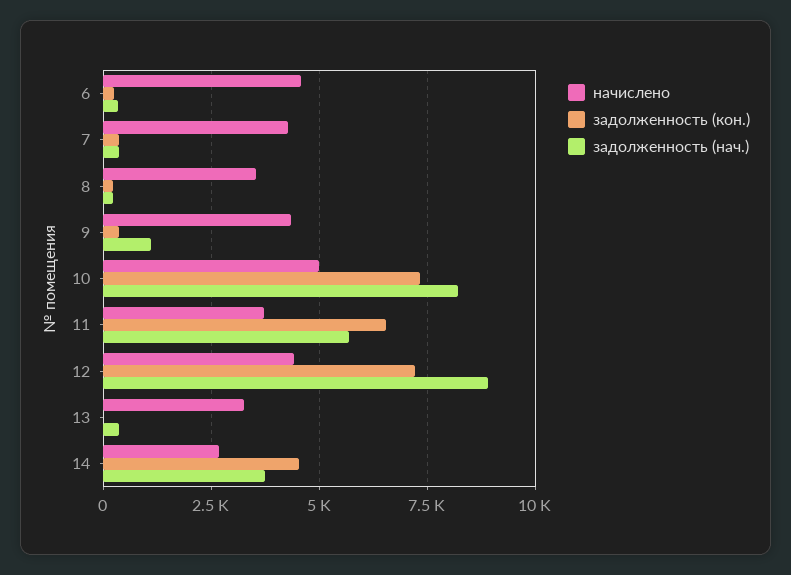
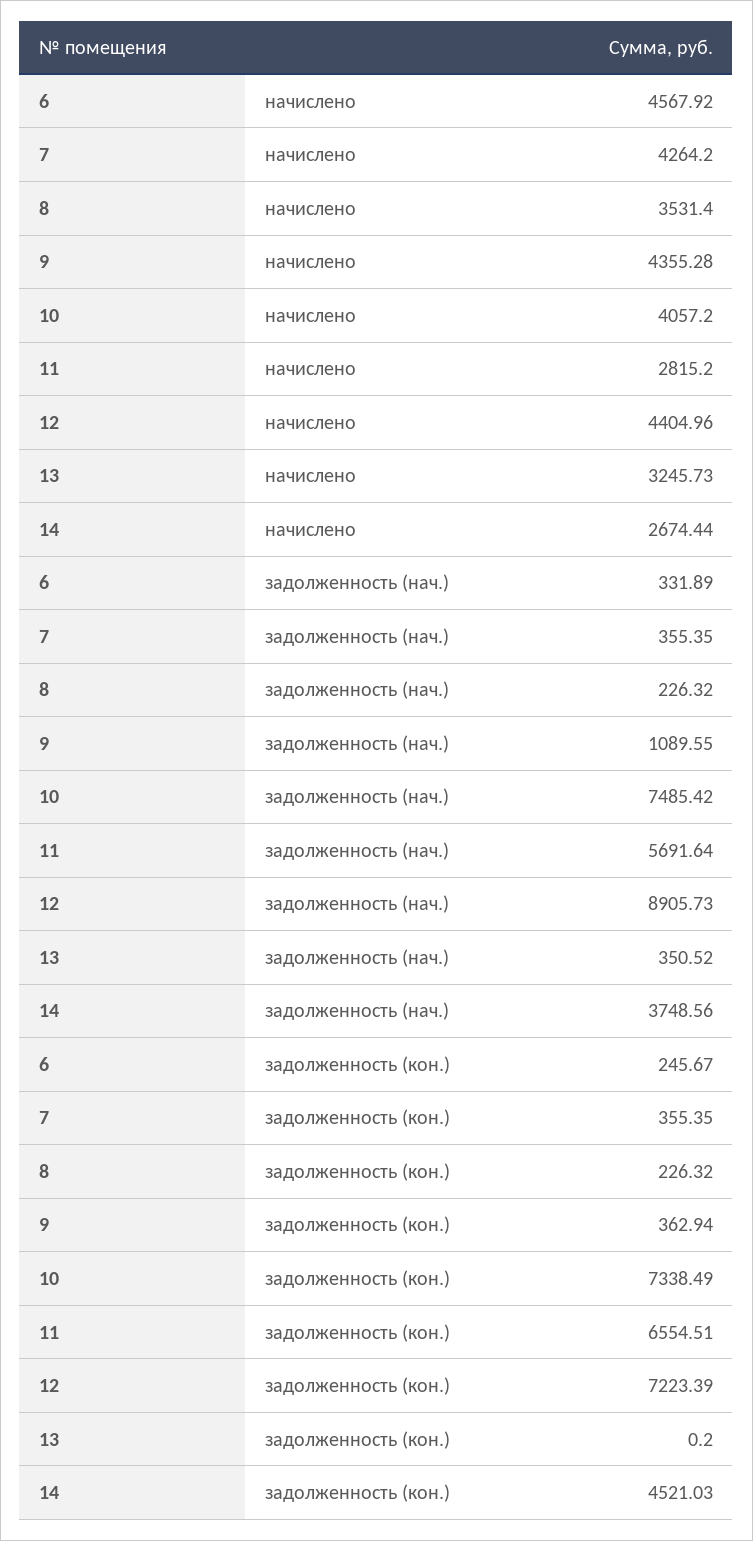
начислено, 10: 5000 -> 4057.2
задолженность (нач.), 10: 8250 -> 7485.42
начислено, 11: 3750 -> 2815.2

